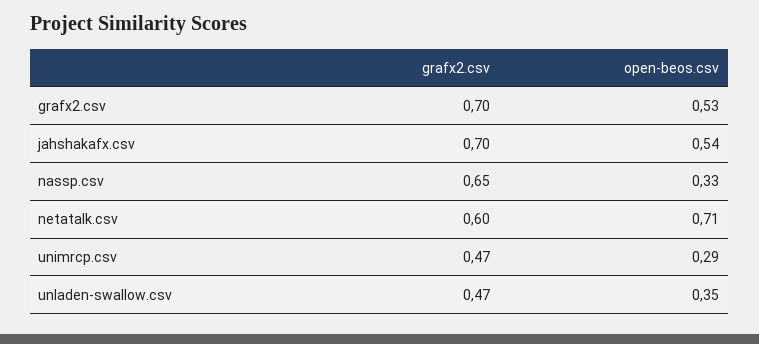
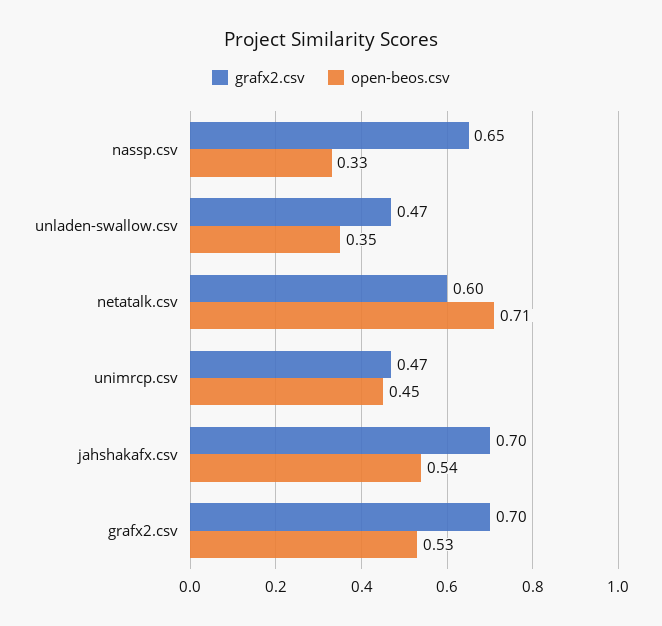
open-beos.csv, unimrcp.csv: 0.29 -> 0.45

